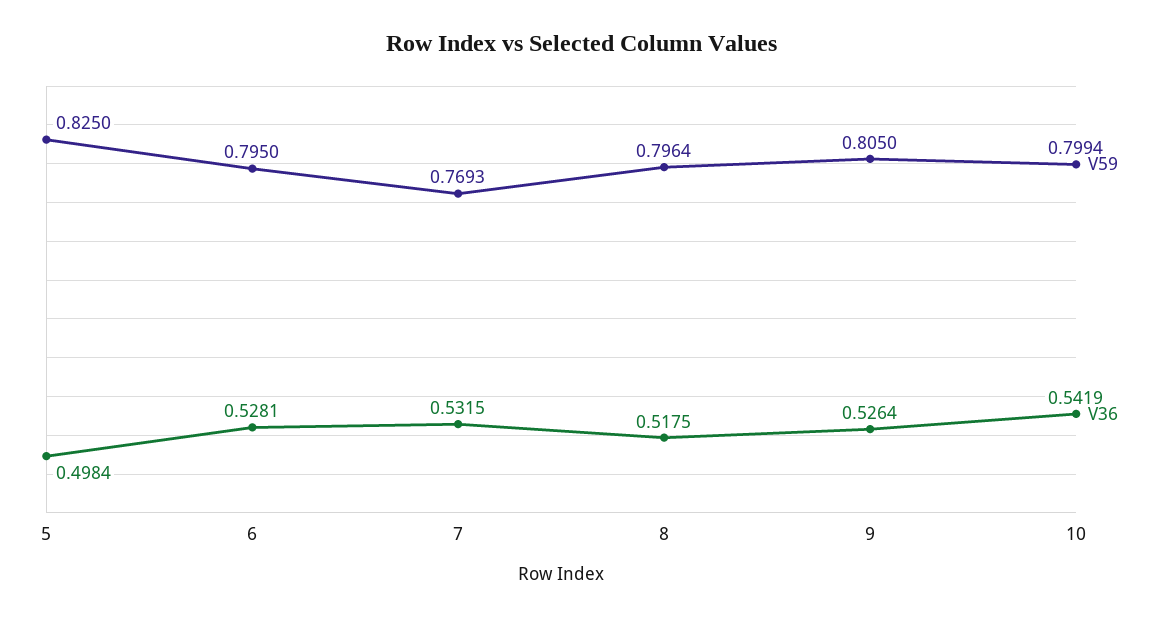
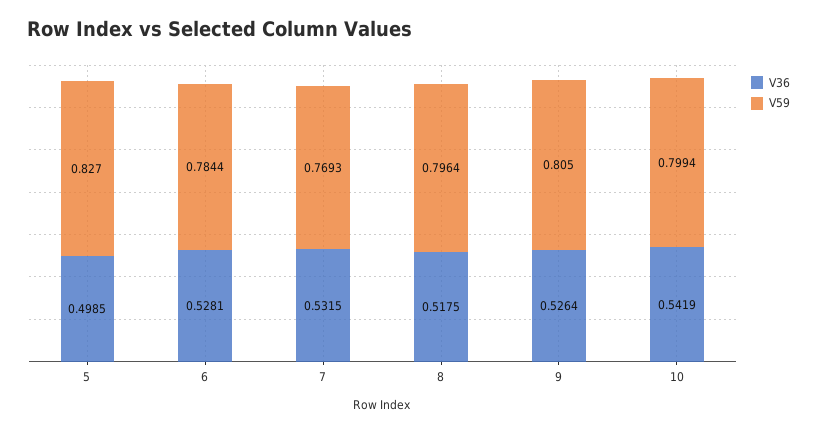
V59, 5: 0.825 -> 0.827
V36, 5: 0.4984 -> 0.4985
V59, 6: 0.795 -> 0.7844

